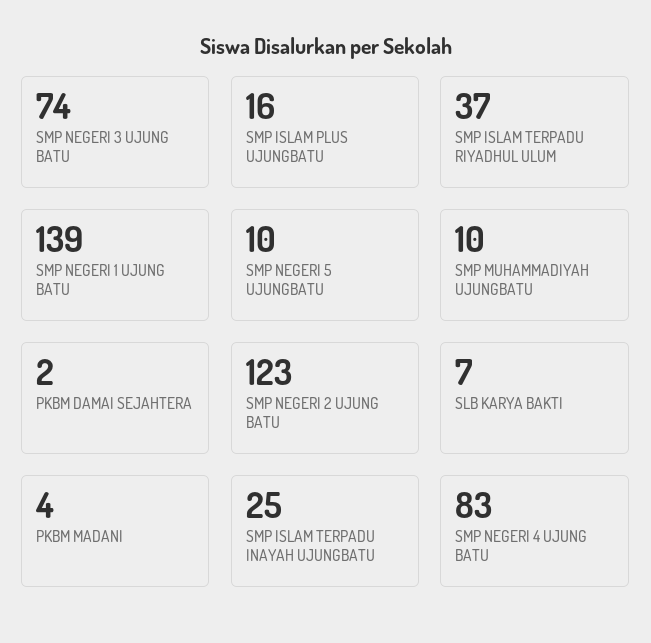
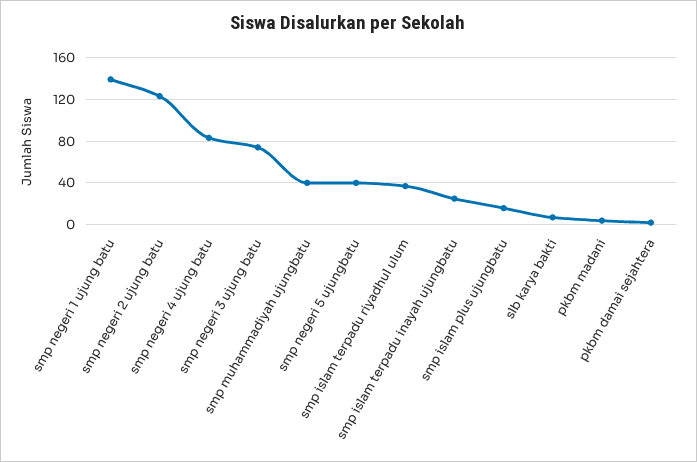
SMP NEGERI 5 UJUNGBATU: 10 -> 40
SMP MUHAMMADIYAH UJUNGBATU: 10 -> 40

